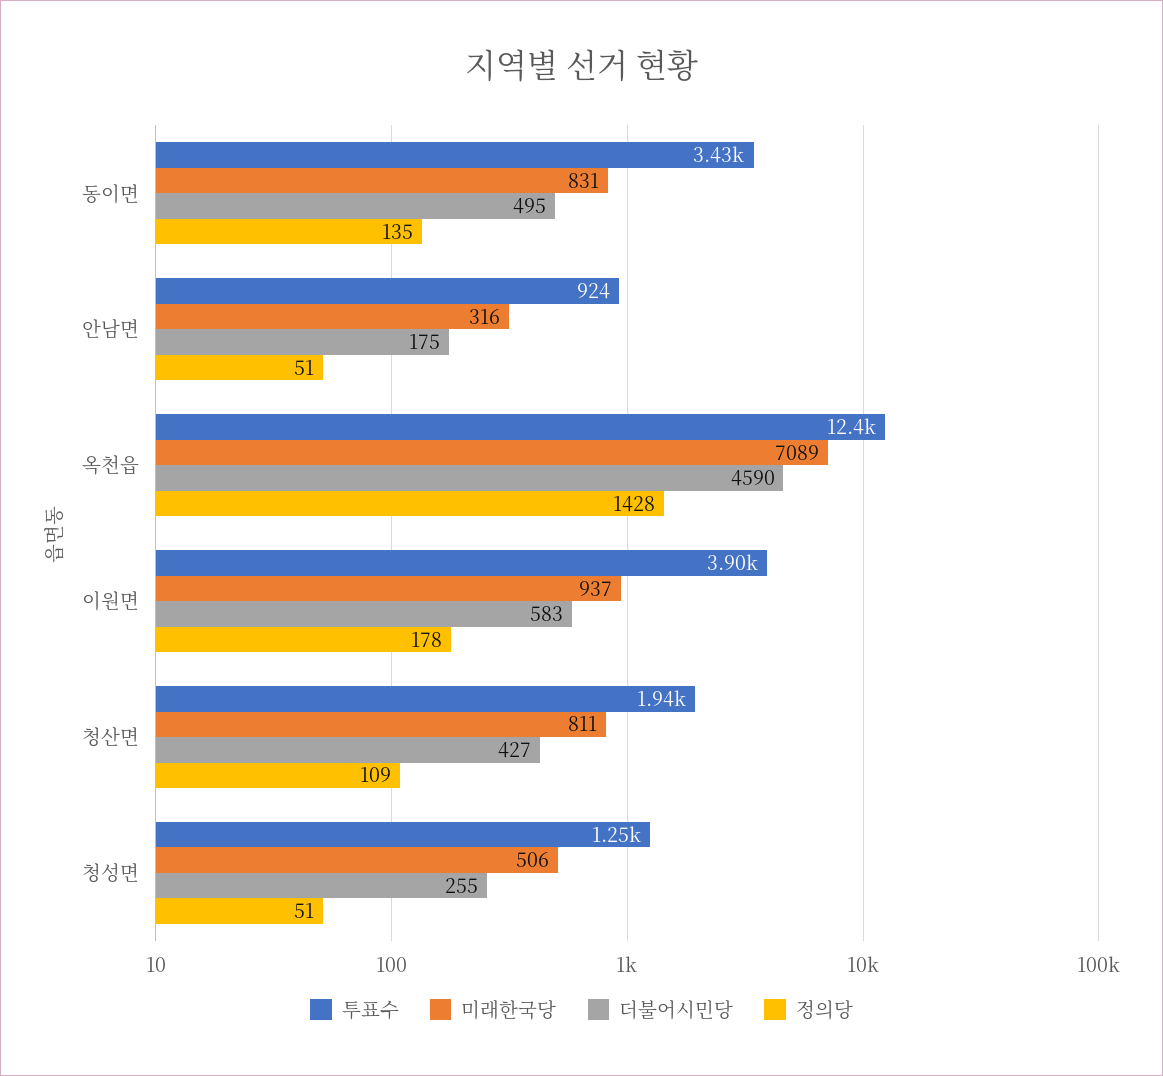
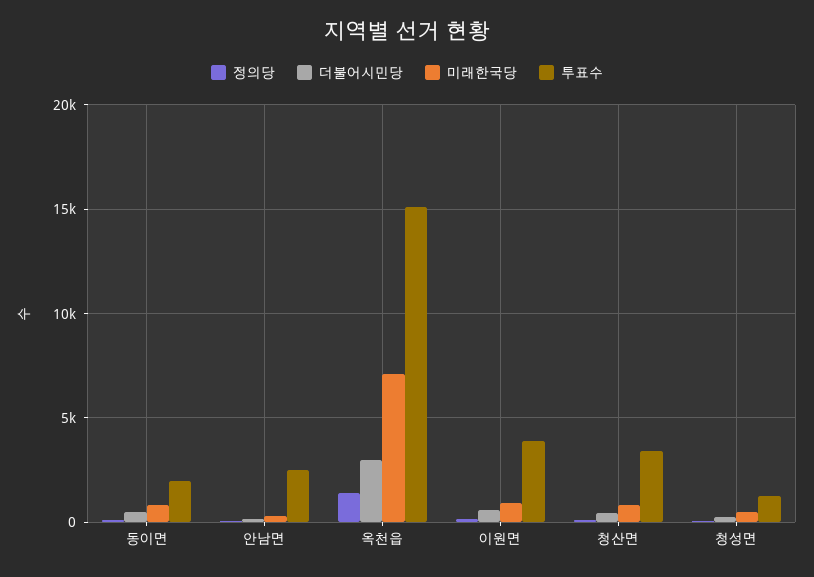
투표수, 동이면: 3430 -> 2000
투표수, 안남면: 924 -> 2500
투표수, 옥천읍: 12400 -> 15000
더불어시민당, 옥천읍: 4590 -> 3000
투표수, 청산면: 1940 -> 3500

